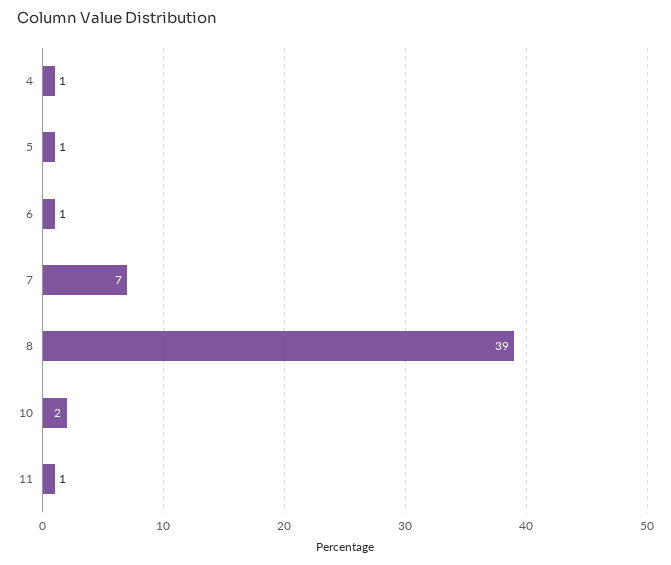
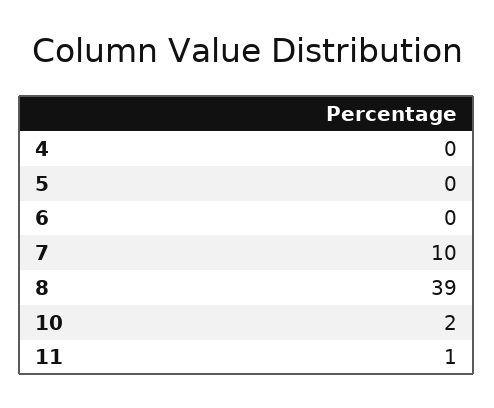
4: 1 -> 0
5: 1 -> 0
6: 1 -> 0
7: 7 -> 10

